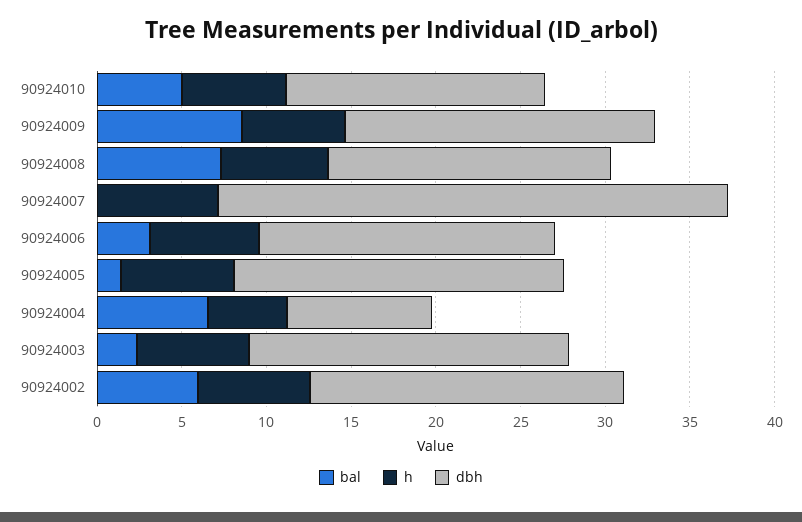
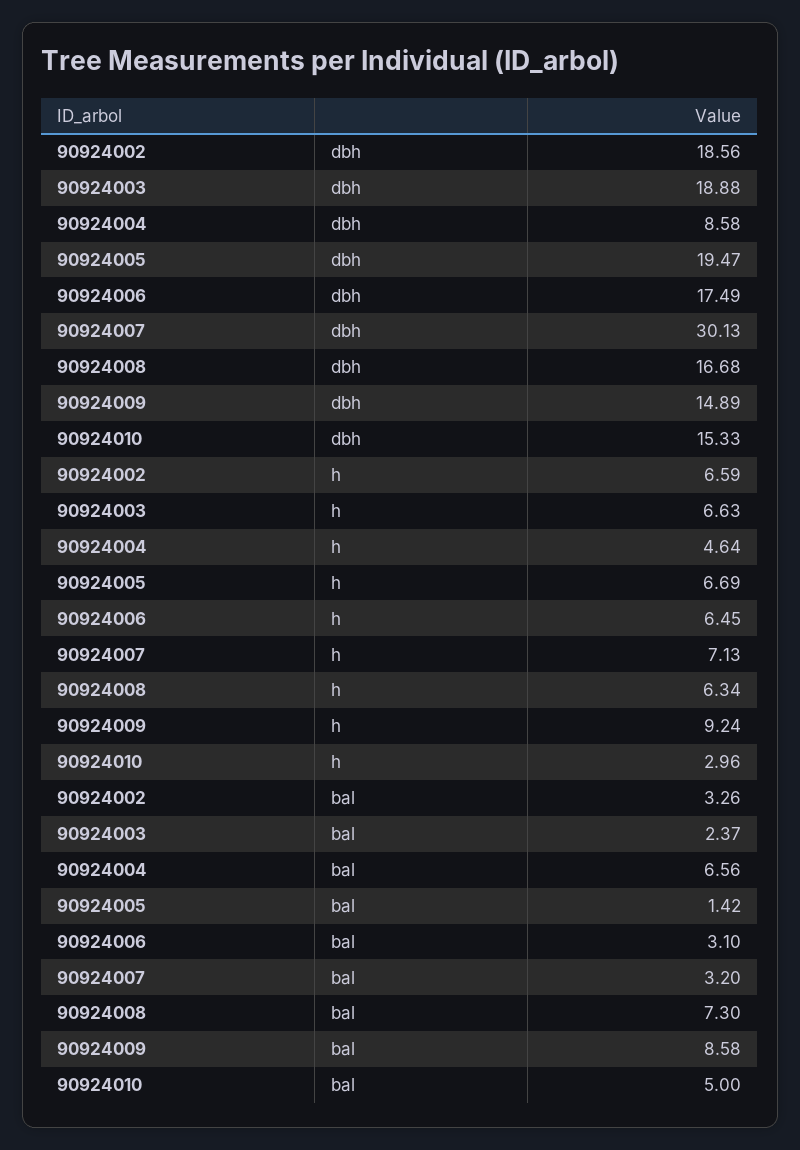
h, 90924010: 6 -> 2.96
h, 90924009: 6 -> 9.24
dbh, 90924009: 18 -> 14.89
bal, 90924007: 0 -> 3.2
bal, 90924002: 6 -> 3.26

